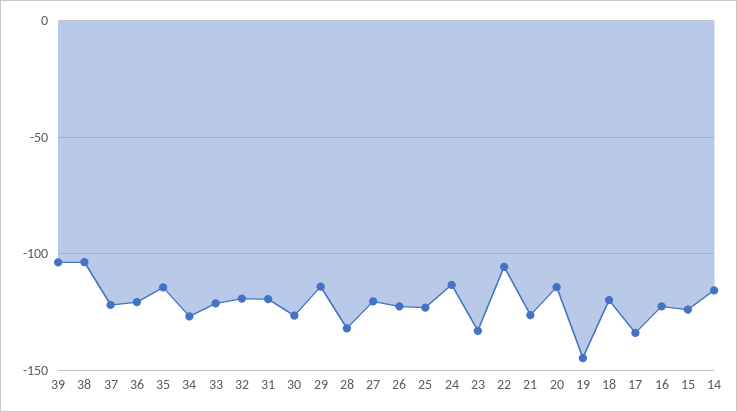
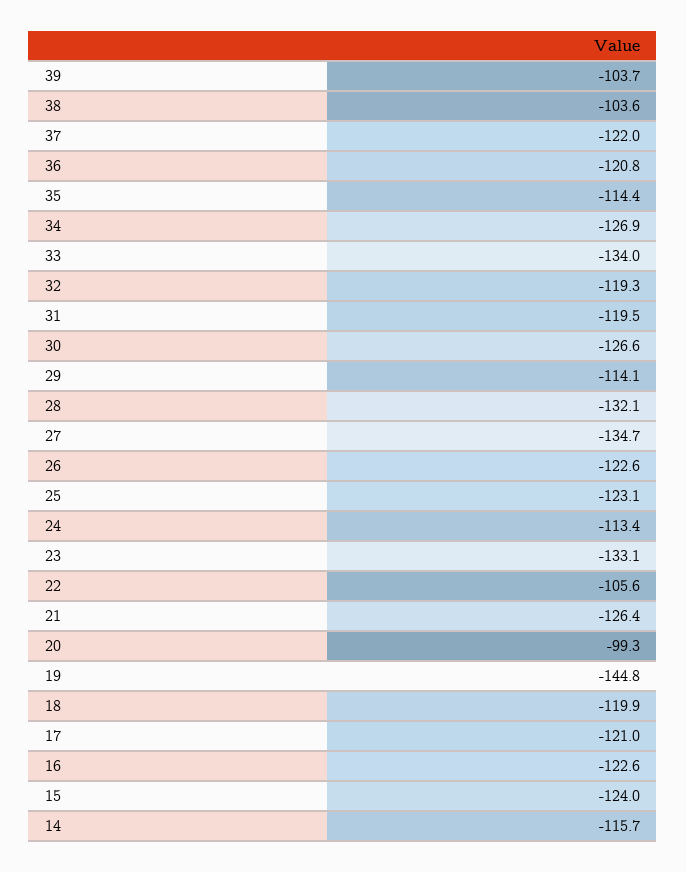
33: -120 -> -134
27: -120 -> -134.7
20: -115 -> -99.3
17: -135 -> -121

